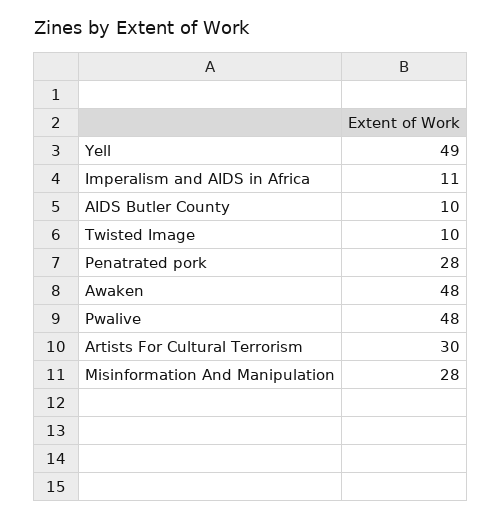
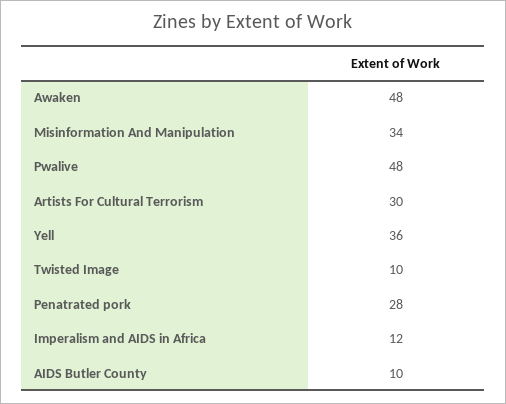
Yell: 49 -> 36
Imperalism and AIDS in Africa: 11 -> 12
Misinformation And Manipulation: 28 -> 34

